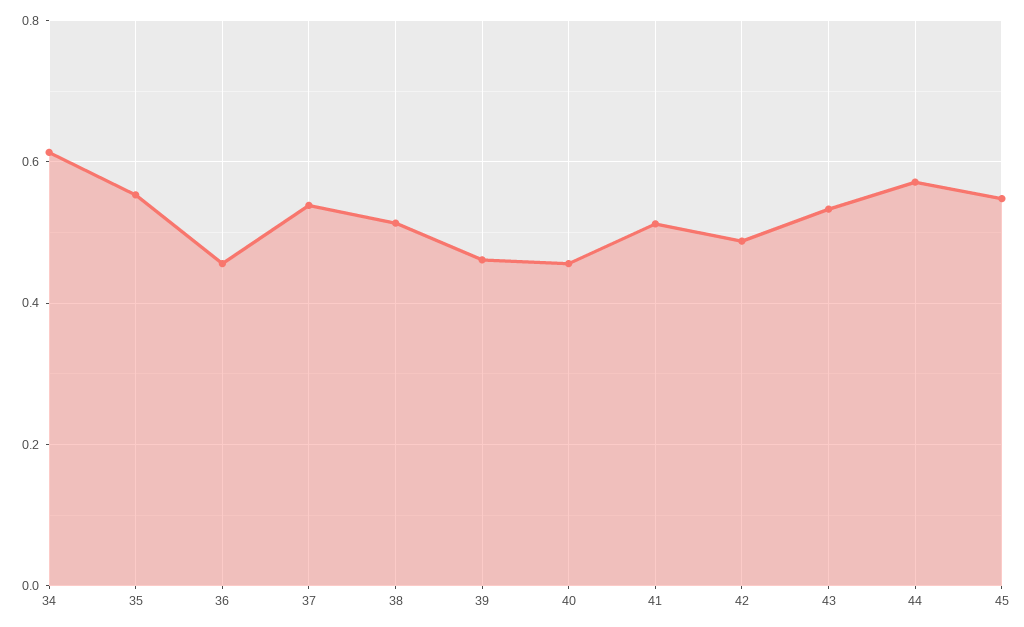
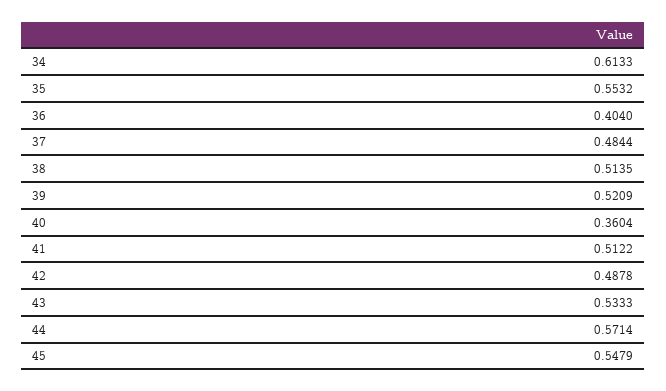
36: 0.46 -> 0.404
37: 0.54 -> 0.4844
39: 0.46 -> 0.5209
40: 0.46 -> 0.3604

